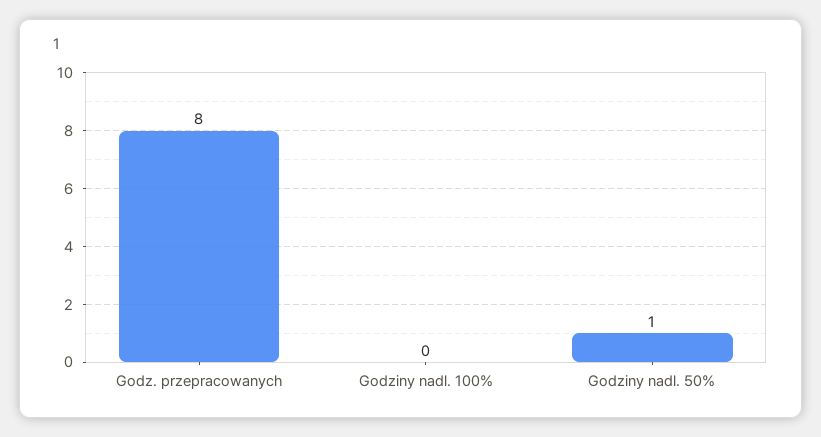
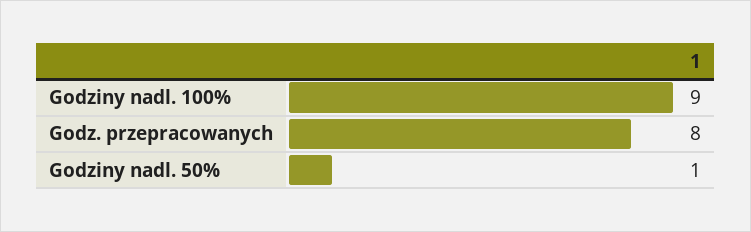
Godziny nadl. 100%: 0 -> 9

